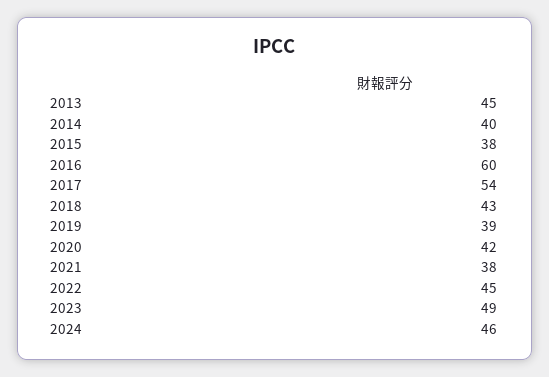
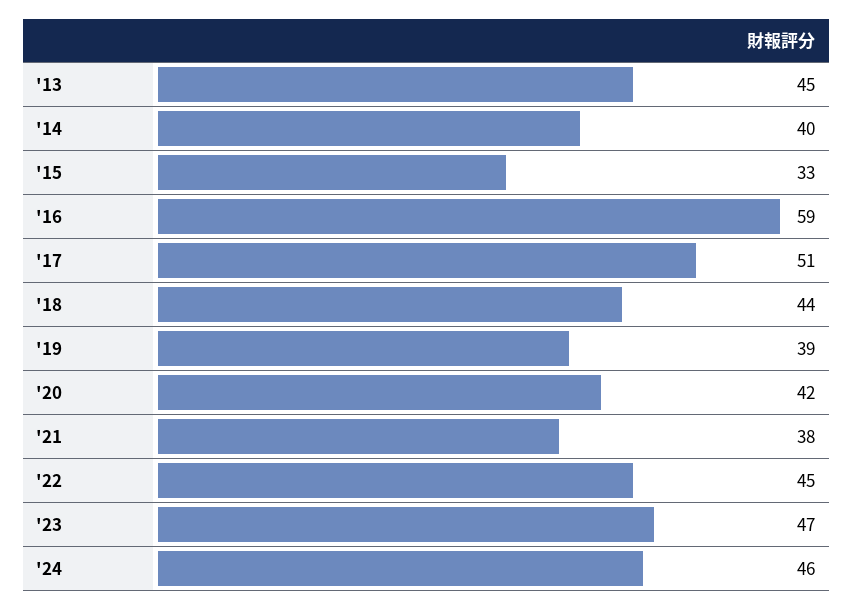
2015: 38 -> 33
2016: 60 -> 59
2017: 54 -> 51
2018: 43 -> 44
2023: 49 -> 47

